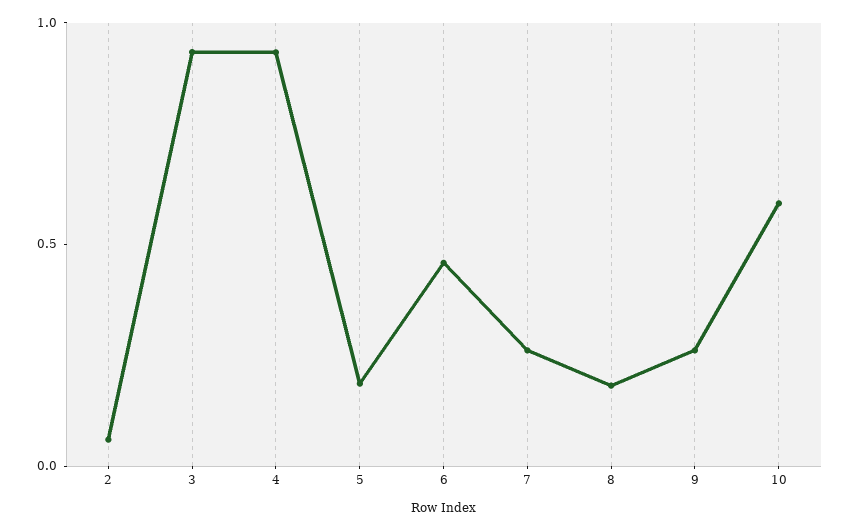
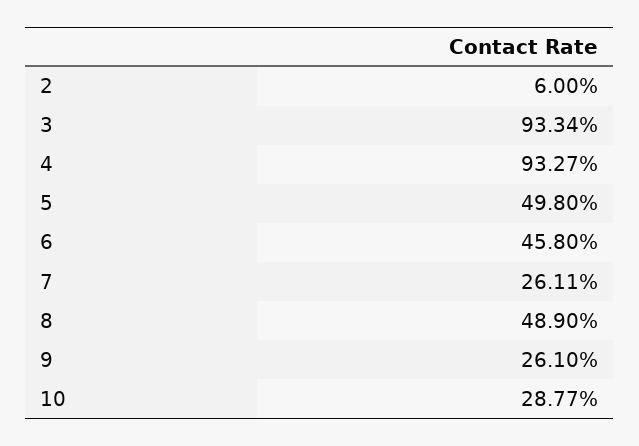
5: 0.2 -> 0.498
8: 0.2 -> 0.489
10: 0.6 -> 0.2877

